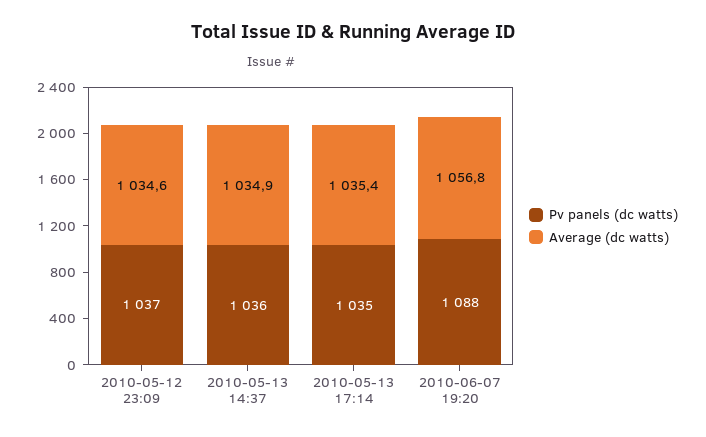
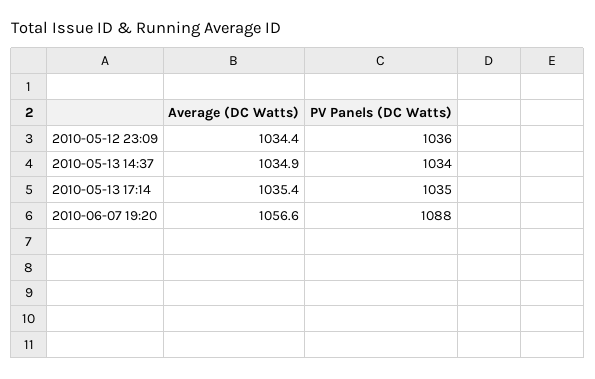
Pv panels (dc watts), 2010-05-12 23:09: 1037 -> 1036
Average (dc watts), 2010-05-12 23:09: 1034.6 -> 1034.4
Pv panels (dc watts), 2010-05-13 14:37: 1036 -> 1034
Average (dc watts), 2010-06-07 19:20: 1056.8 -> 1056.6

